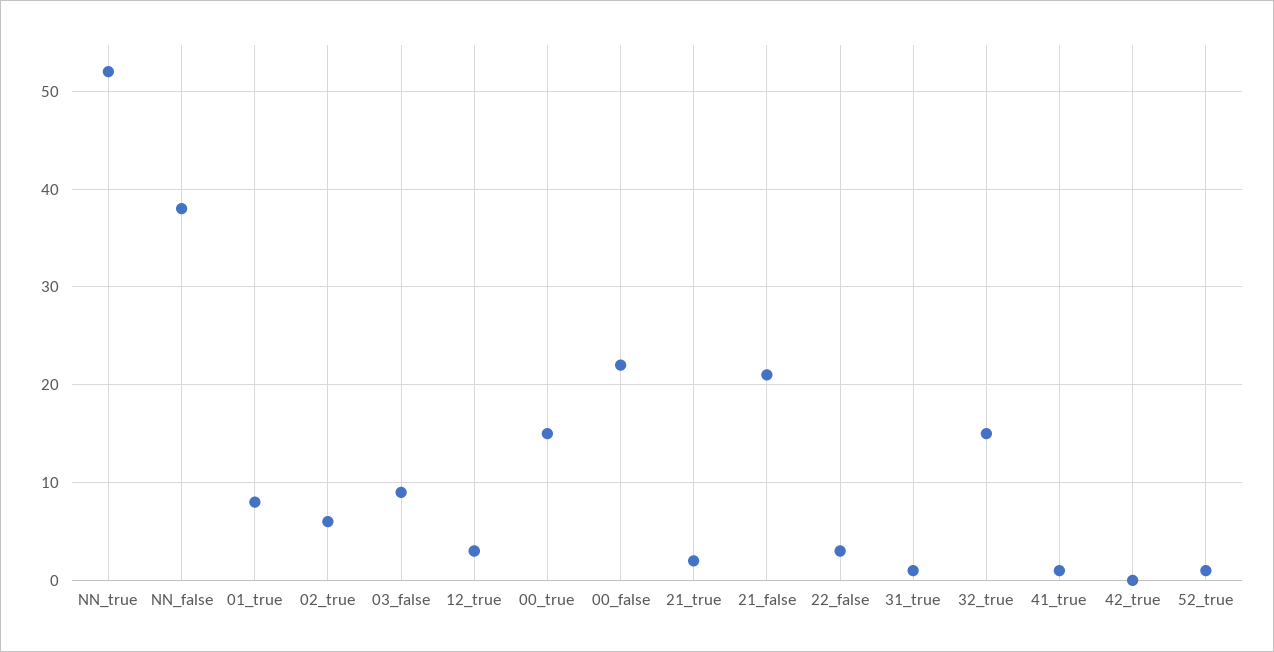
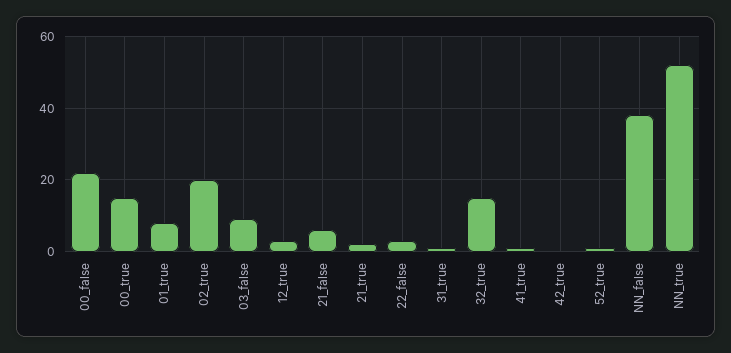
02_true: 6 -> 20
21_false: 21 -> 5

